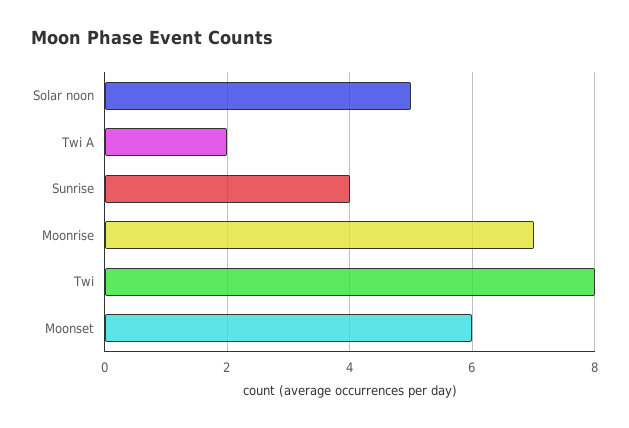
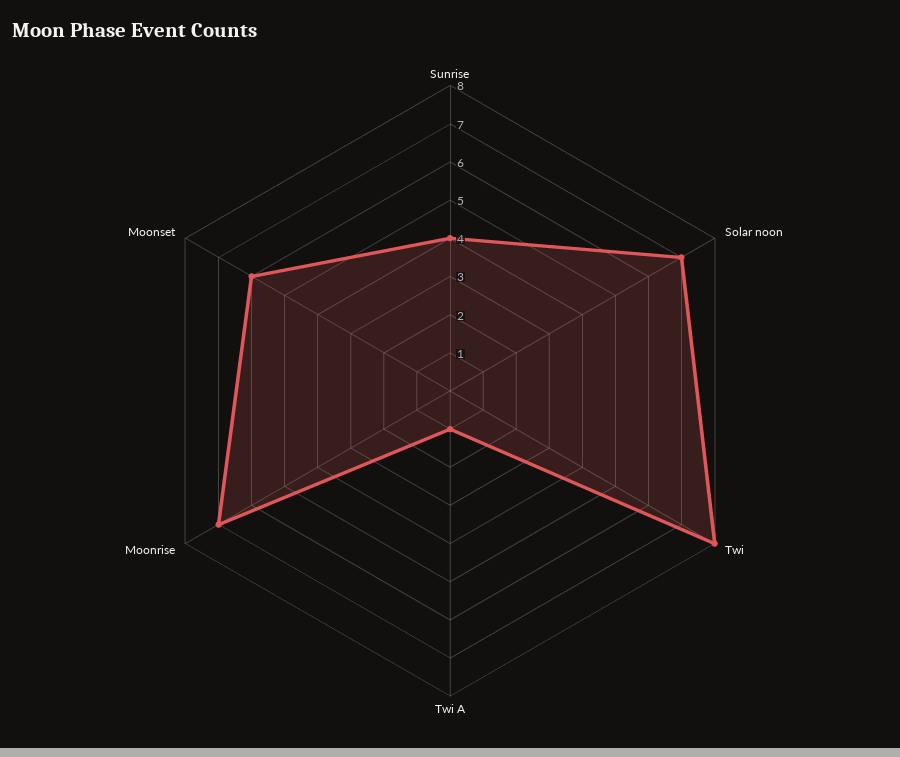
Solar noon: 5 -> 7
Twi A: 2 -> 1

